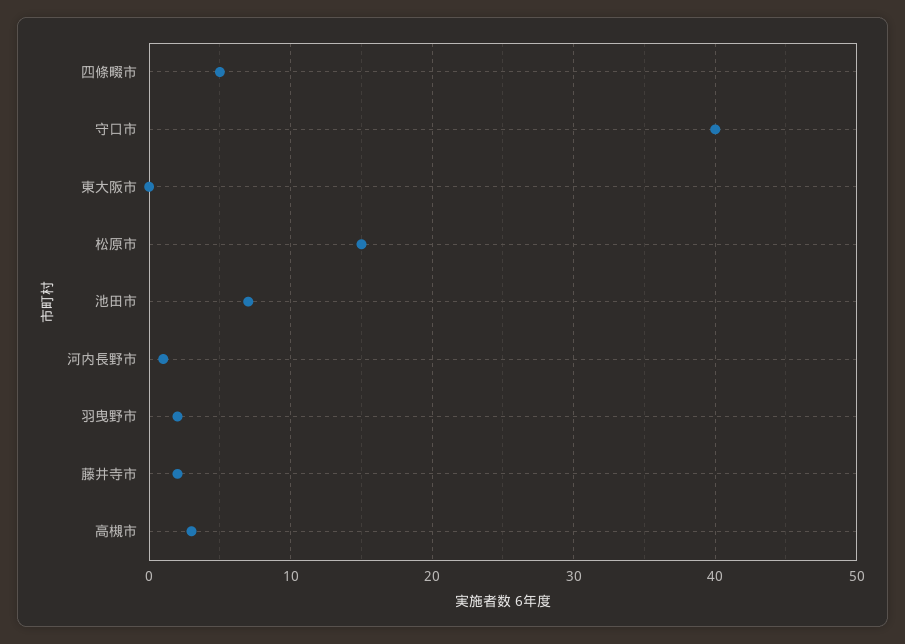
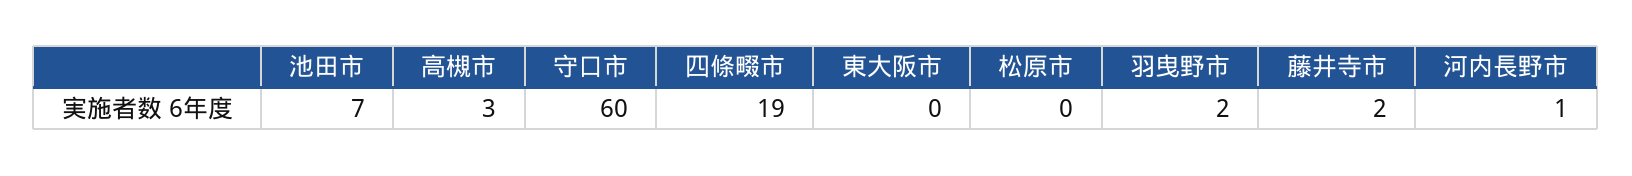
四條畷市: 5 -> 19
守口市: 40 -> 60
松原市: 15 -> 0

